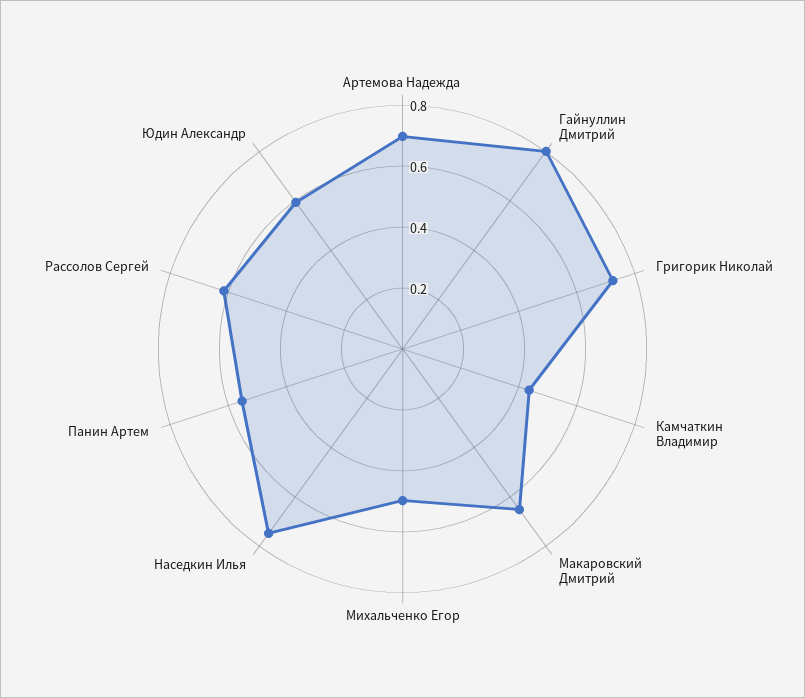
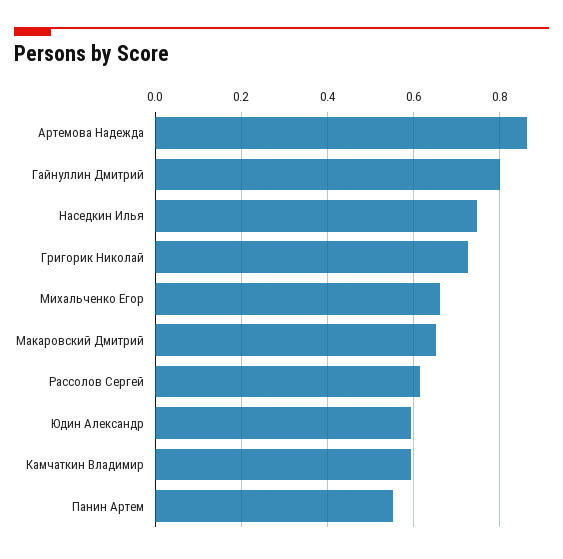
Артемова Надежда: 0.7 -> 0.86
Камчаткин Владимир: 0.45 -> 0.6
Михальченко Егор: 0.5 -> 0.66

